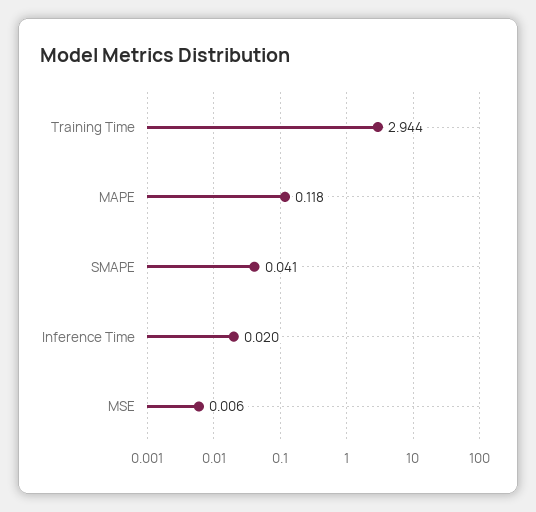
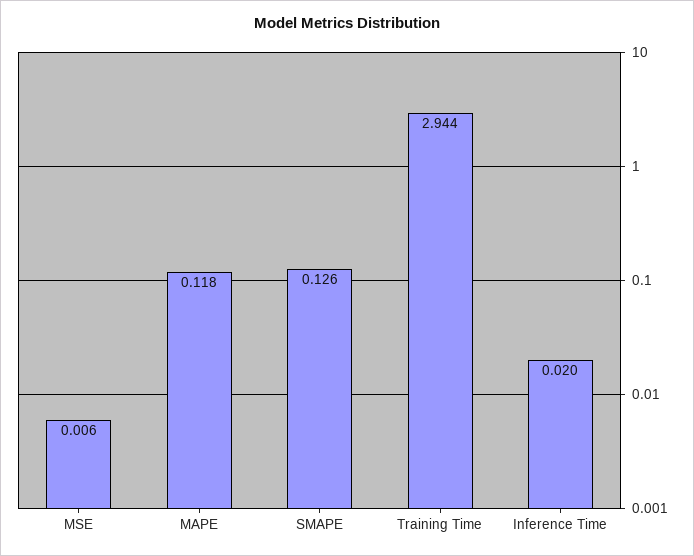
SMAPE: 0.041 -> 0.126

